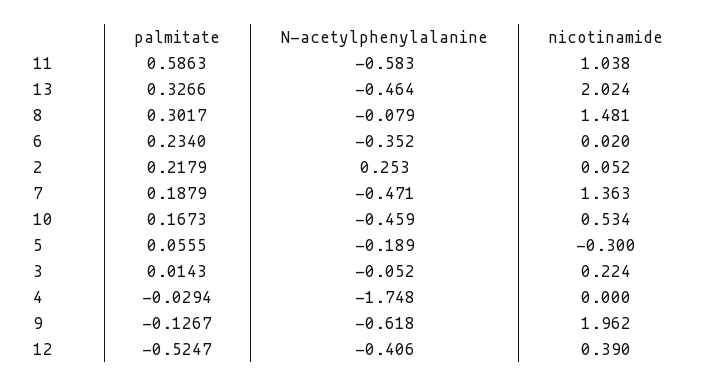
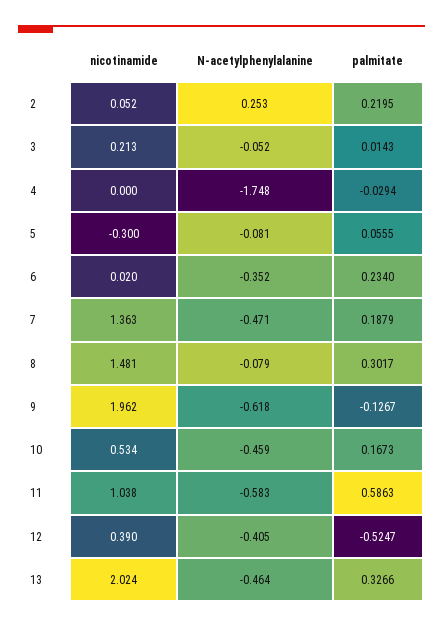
palmitate, 2: 0.2179 -> 0.2195
N-acetylphenylalanine, 5: -0.189 -> -0.081
nicotinamide, 3: 0.224 -> 0.213
N-acetylphenylalanine, 12: -0.406 -> -0.405

